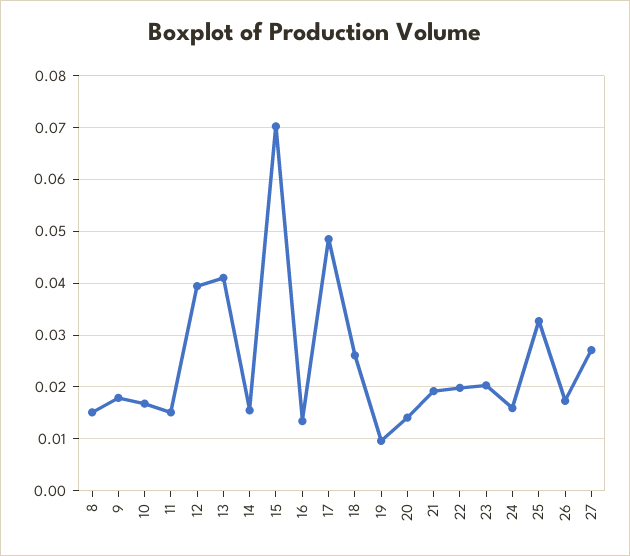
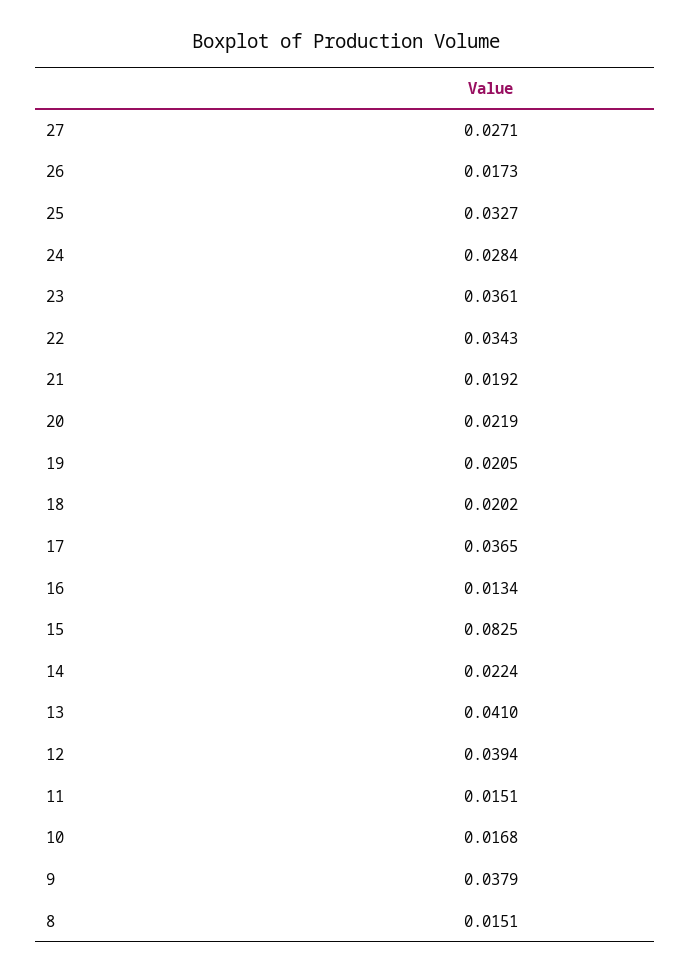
9: 0.018 -> 0.0379
14: 0.016 -> 0.0224
15: 0.07 -> 0.0825
17: 0.048 -> 0.0365
18: 0.026 -> 0.0202
19: 0.01 -> 0.0205
20: 0.014 -> 0.0219
22: 0.02 -> 0.0343
23: 0.02 -> 0.0361
24: 0.016 -> 0.0284

